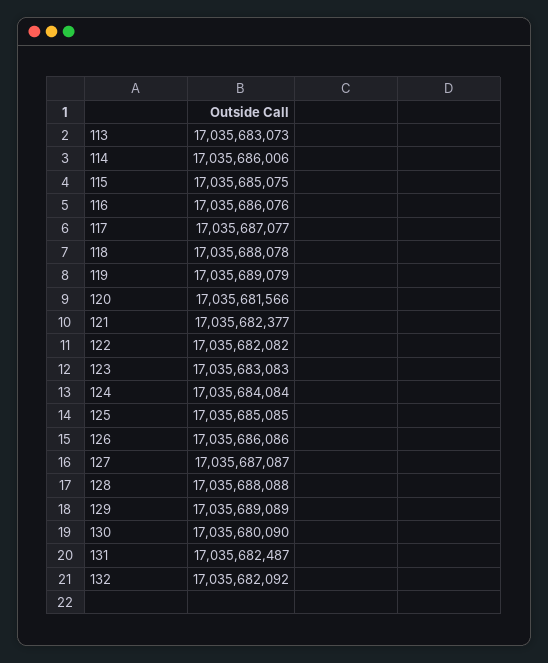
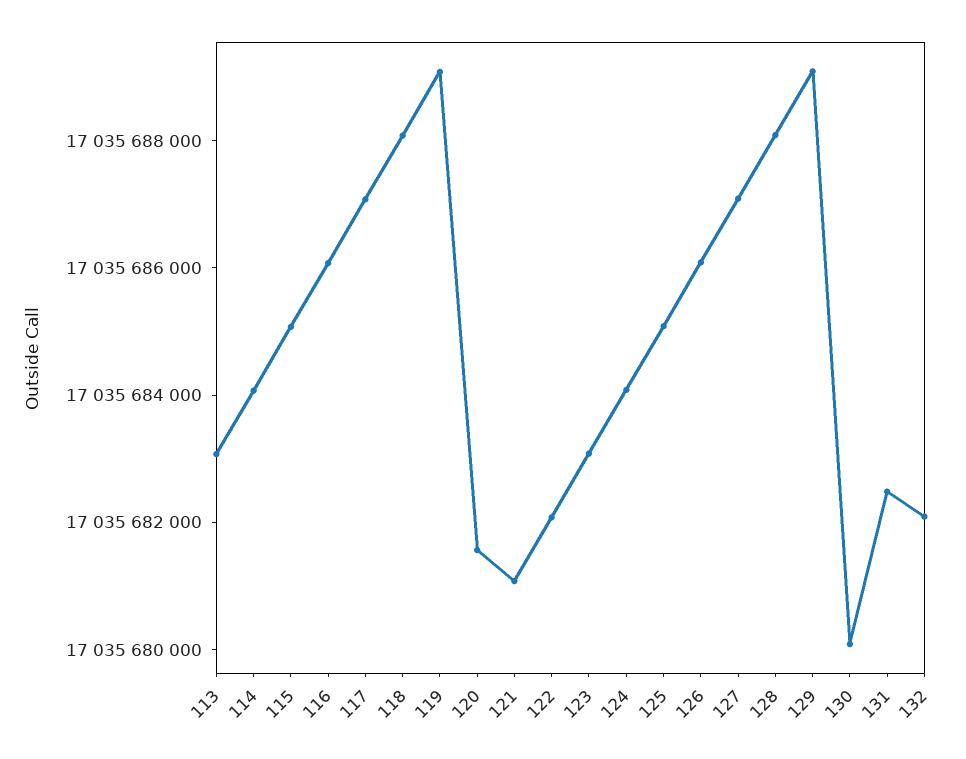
114: 17035686006 -> 17035684000
121: 17035682377 -> 17035681000

